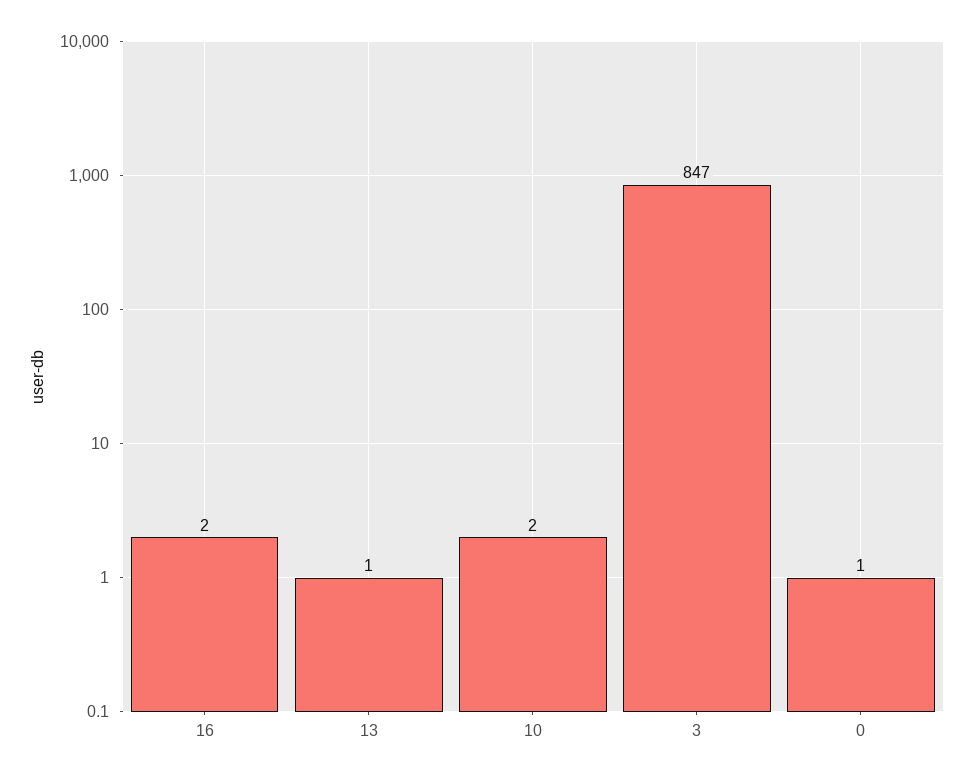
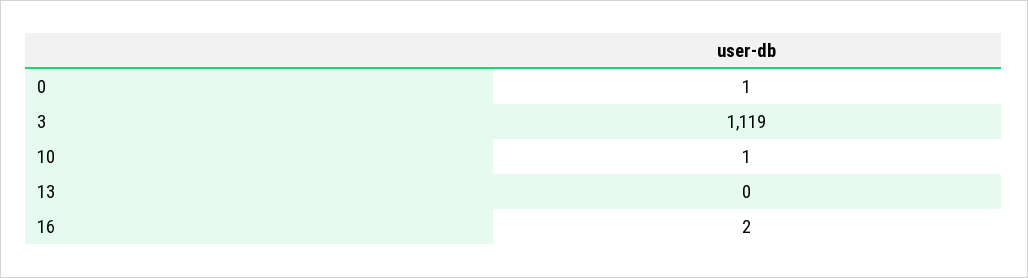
13: 1 -> 0
10: 2 -> 1
3: 847 -> 1119

